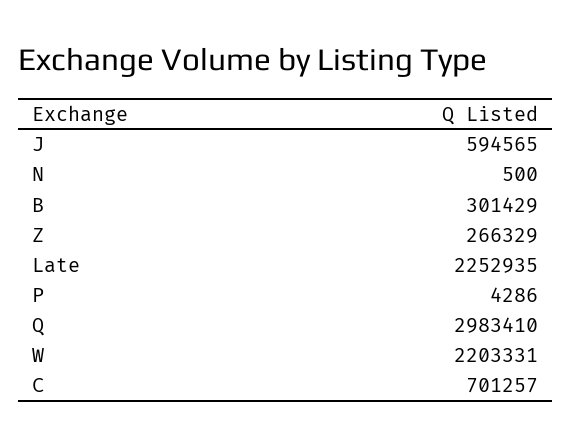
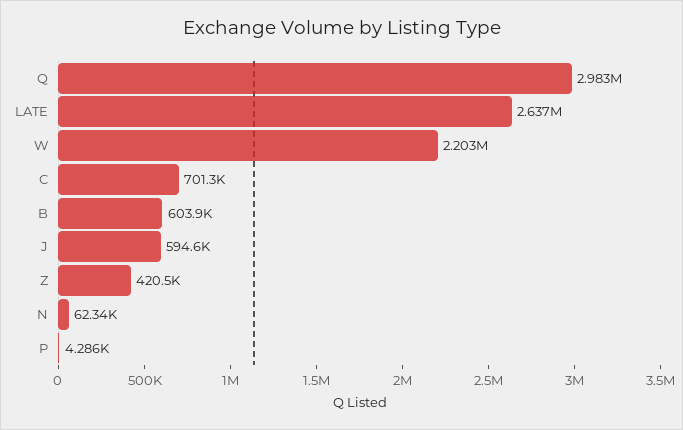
N: 500 -> 62340
B: 301429 -> 603900
Z: 266329 -> 420500
Late: 2252935 -> 2637000

